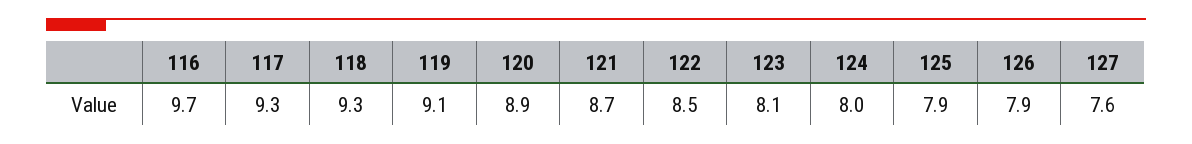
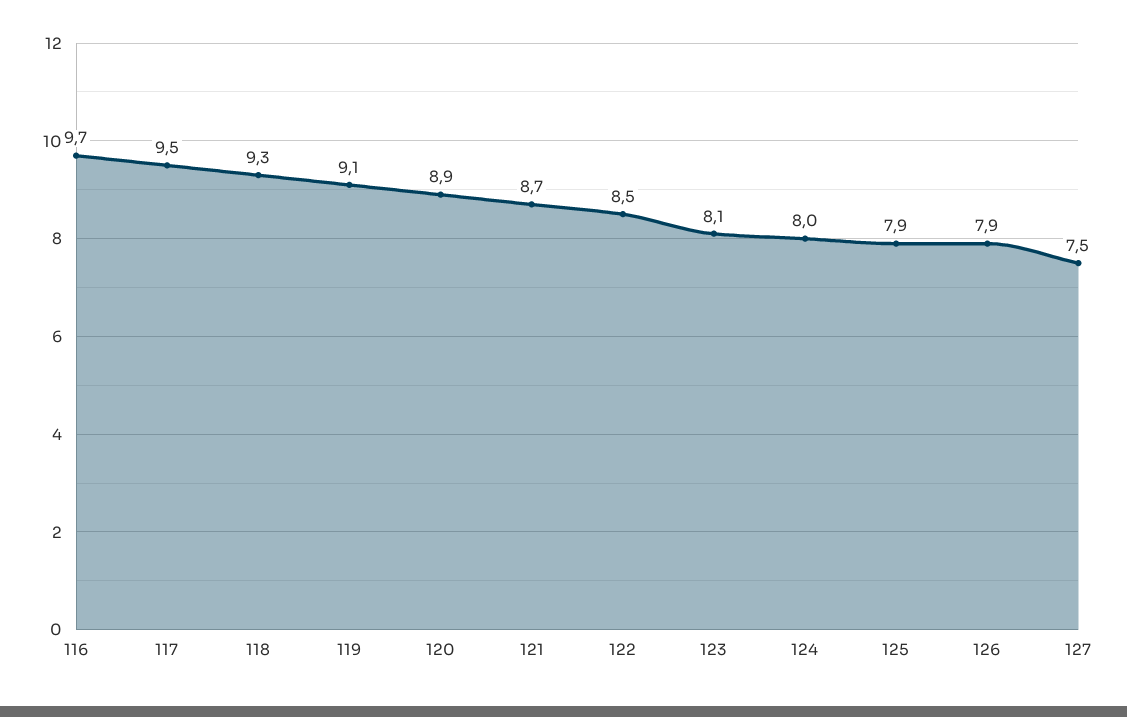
117: 9.3 -> 9.5
127: 7.6 -> 7.5

